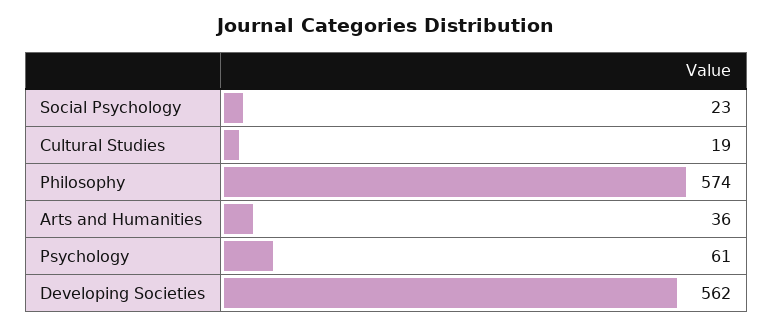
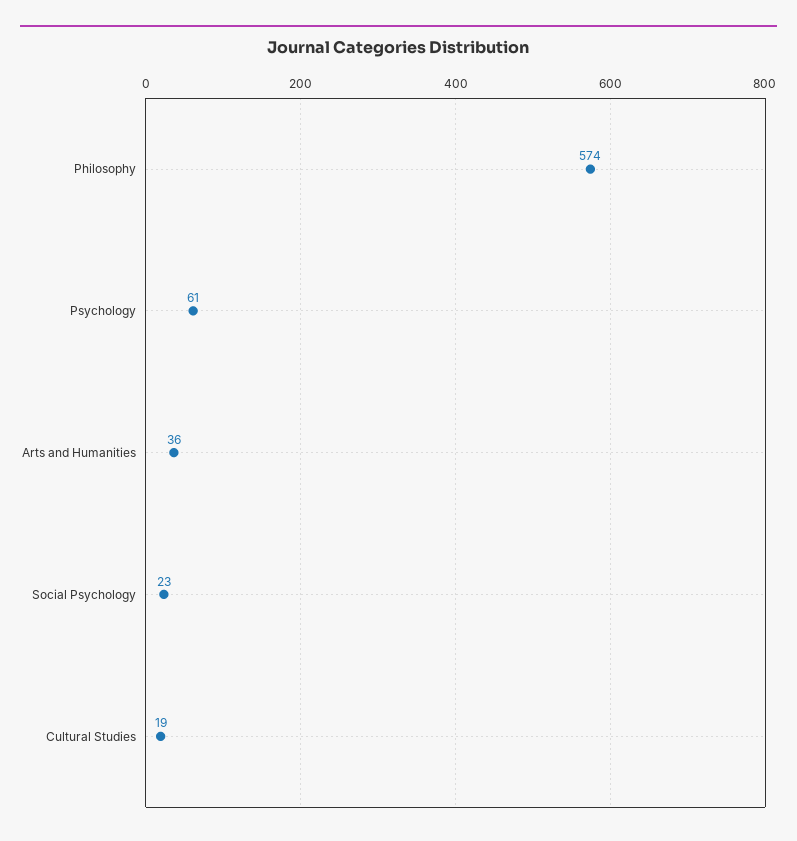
Developing Societies: 562 -> none

